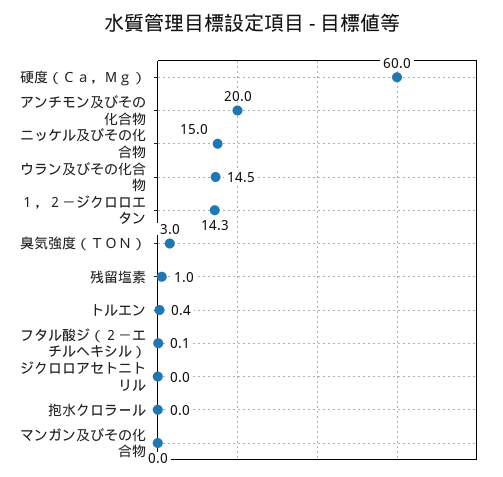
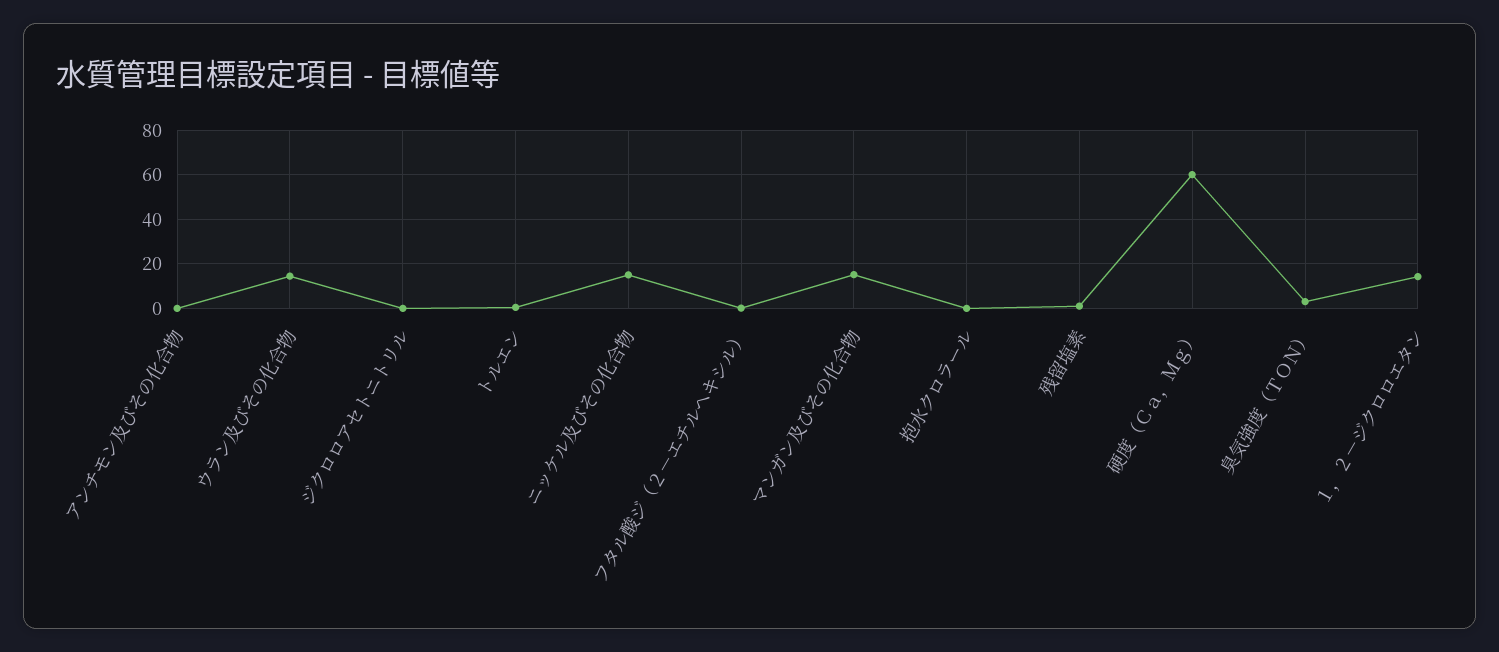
アンチモン及びその化合物: 20 -> 0
マンガン及びその化合物: 0 -> 15

